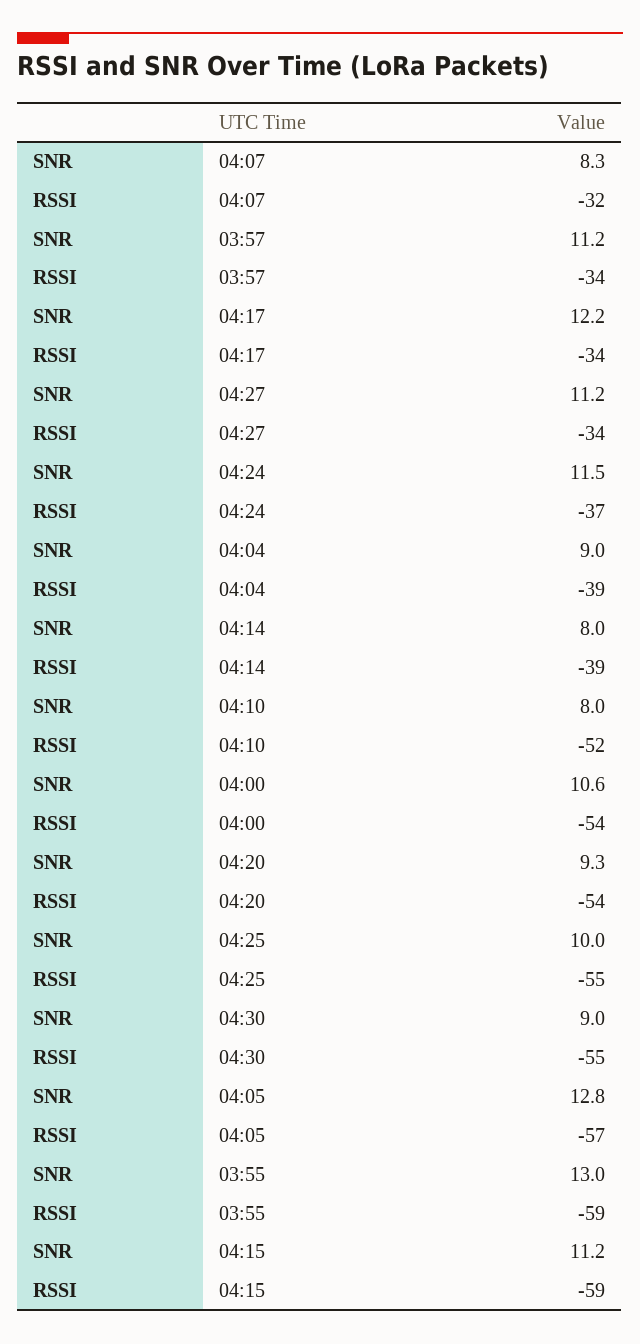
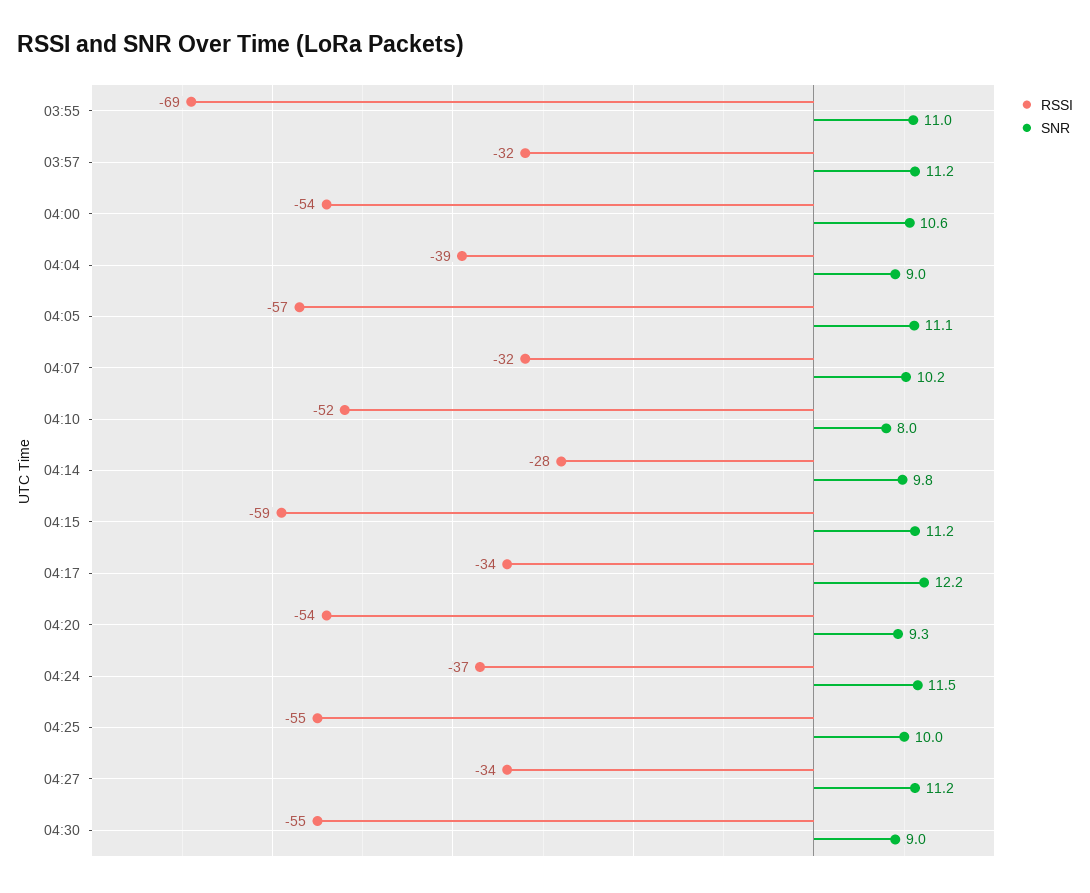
SNR, 04:07: 8.3 -> 10.2
RSSI, 03:57: -34 -> -32
SNR, 04:14: 8 -> 9.8
RSSI, 04:14: -39 -> -28
SNR, 04:05: 12.8 -> 11.1
SNR, 03:55: 13 -> 11
RSSI, 03:55: -59 -> -69

